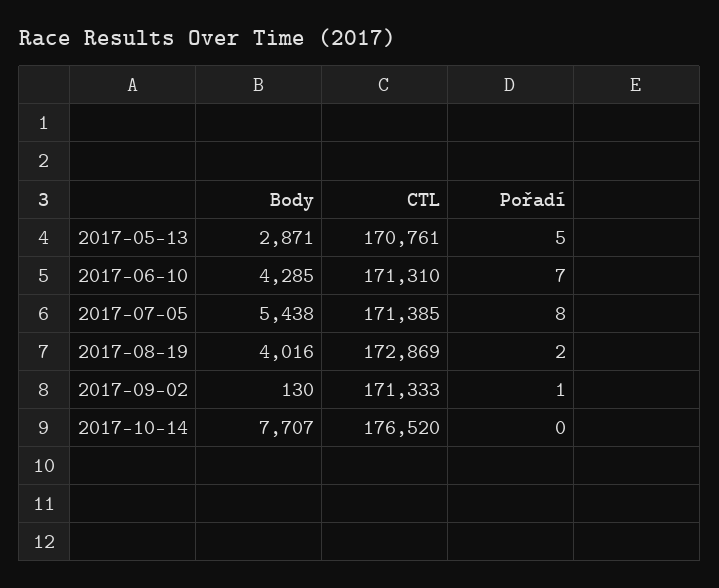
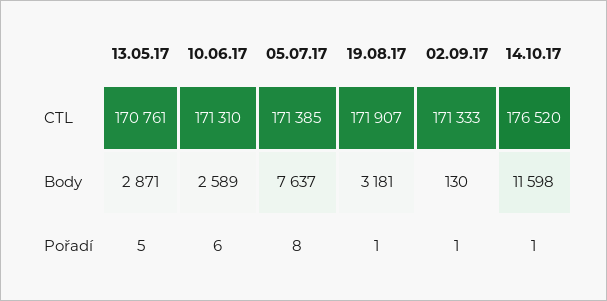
Body, 2017-06-10: 4285 -> 2589
Pořadí, 2017-06-10: 7 -> 6
Body, 2017-07-05: 5438 -> 7637
Body, 2017-08-19: 4016 -> 3181
CTL, 2017-08-19: 172869 -> 171907
Pořadí, 2017-08-19: 2 -> 1
Body, 2017-10-14: 7707 -> 11598
Pořadí, 2017-10-14: 0 -> 1

